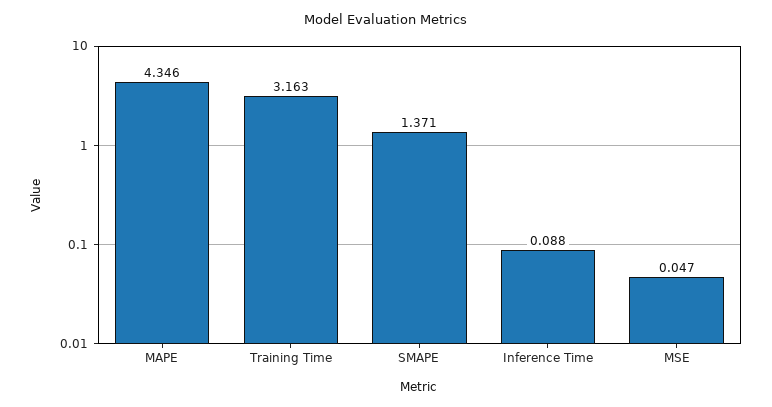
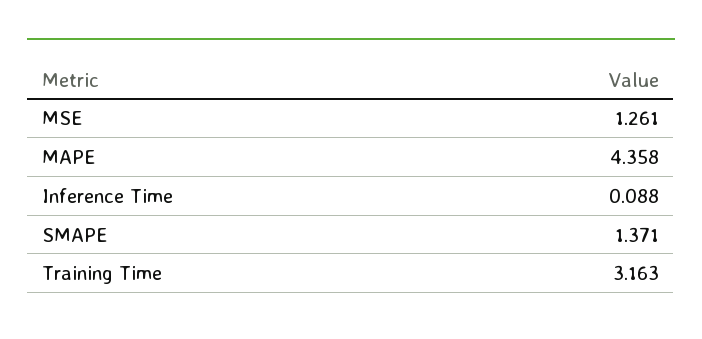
MAPE: 4.346 -> 4.358
MSE: 0.047 -> 1.261

